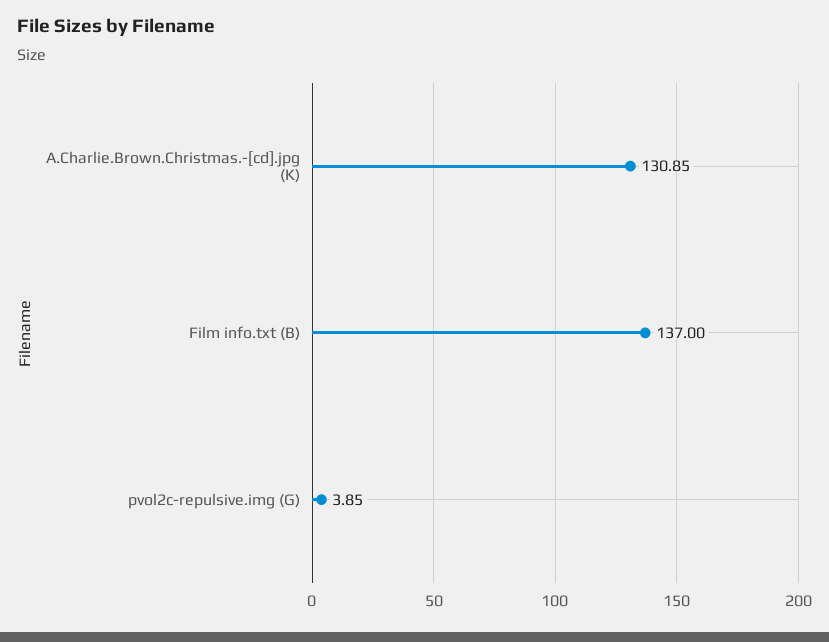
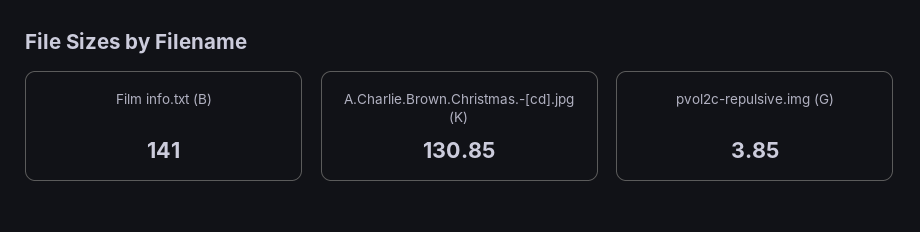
Film info.txt (B): 137 -> 141

